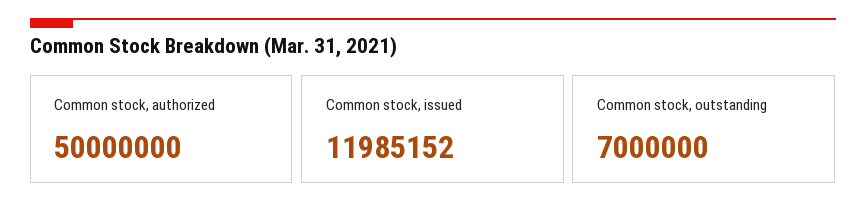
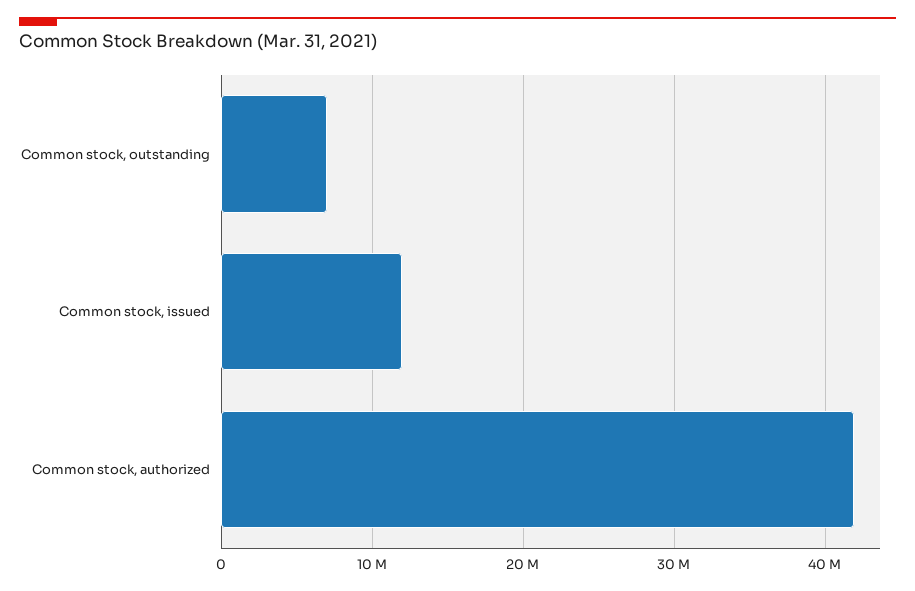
Common stock, authorized: 50000000 -> 42000000

